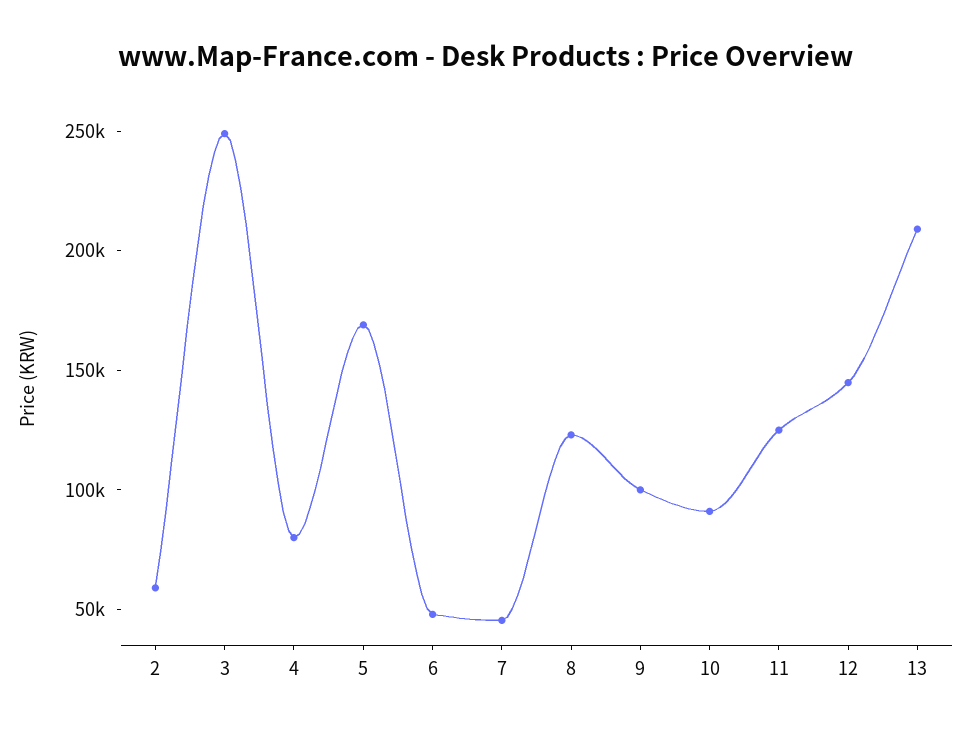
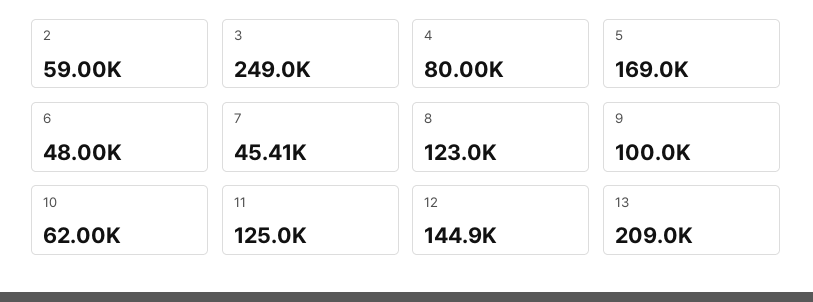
10: 90000 -> 62000

